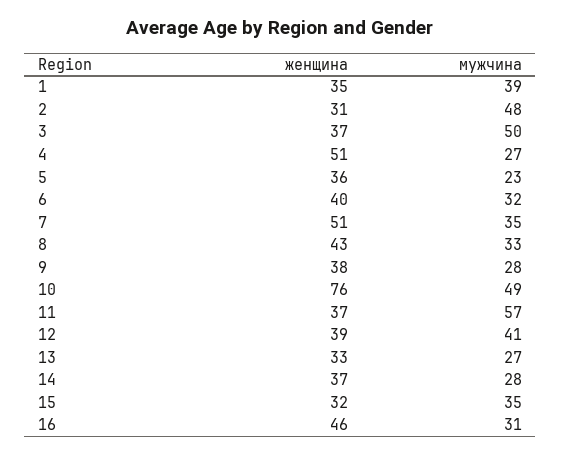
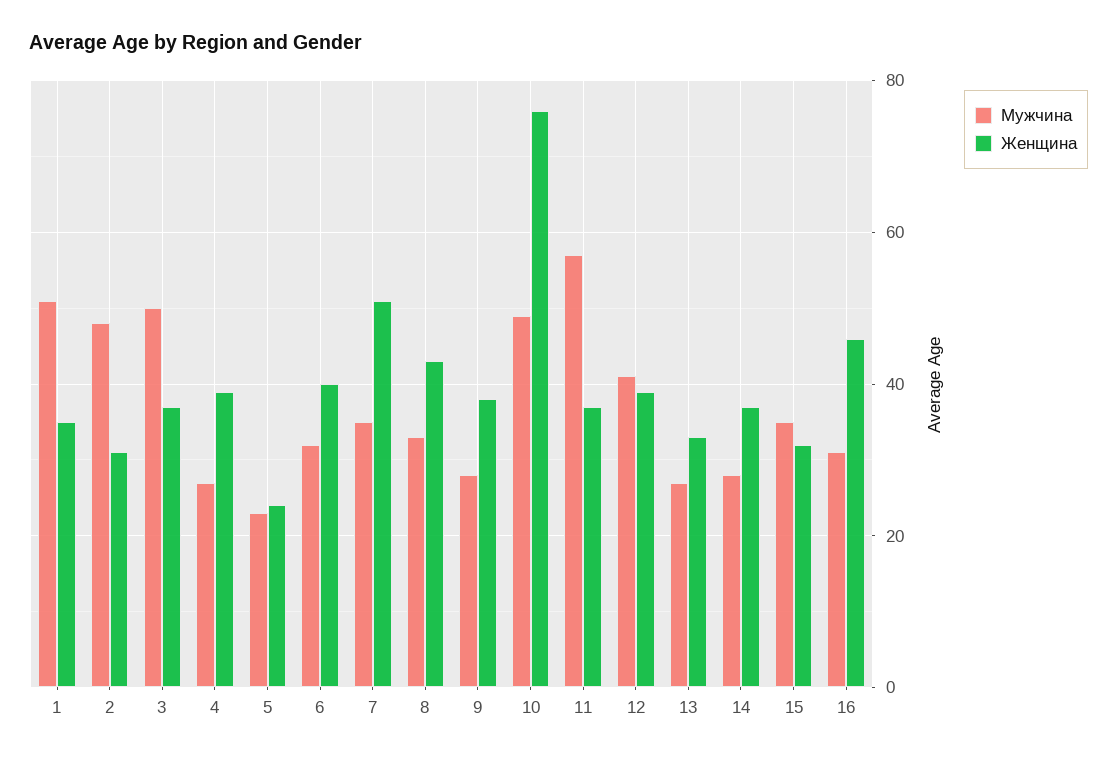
мужчина, 1: 39 -> 50
женщина, 4: 51 -> 40
женщина, 5: 36 -> 25

